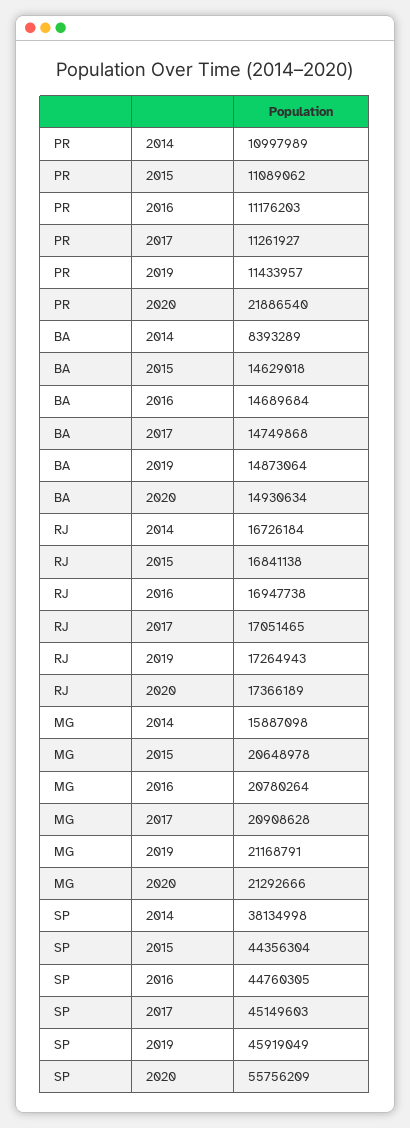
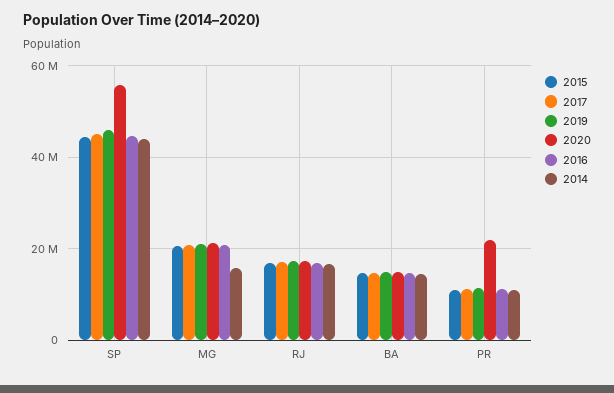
2014, BA: 8393289 -> 14000000
2014, SP: 38134998 -> 44000000

